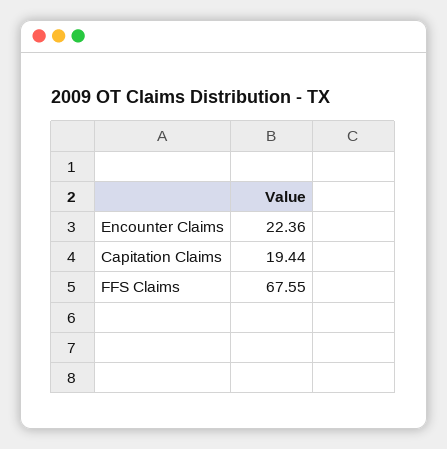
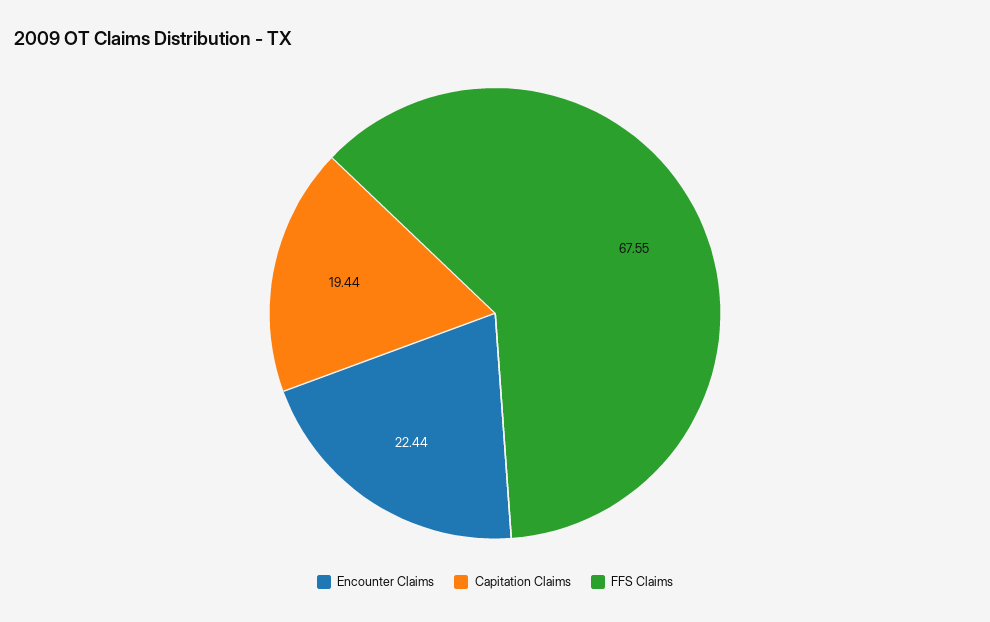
Encounter Claims: 22.36 -> 22.44

